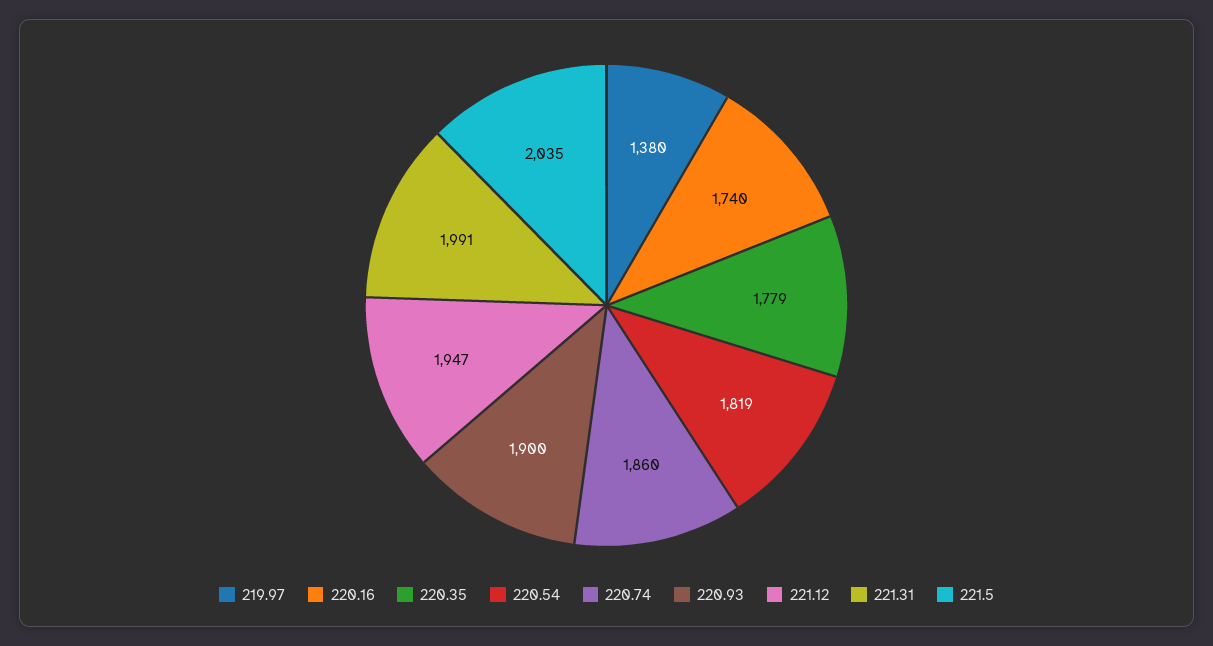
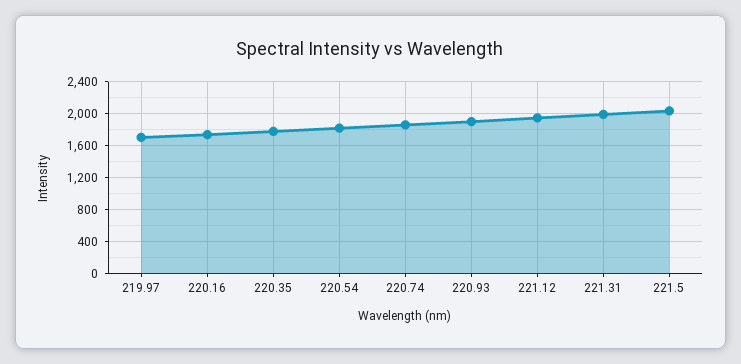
219.97: 1380 -> 1700

